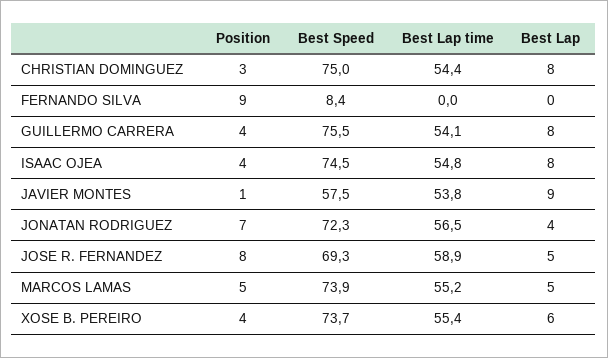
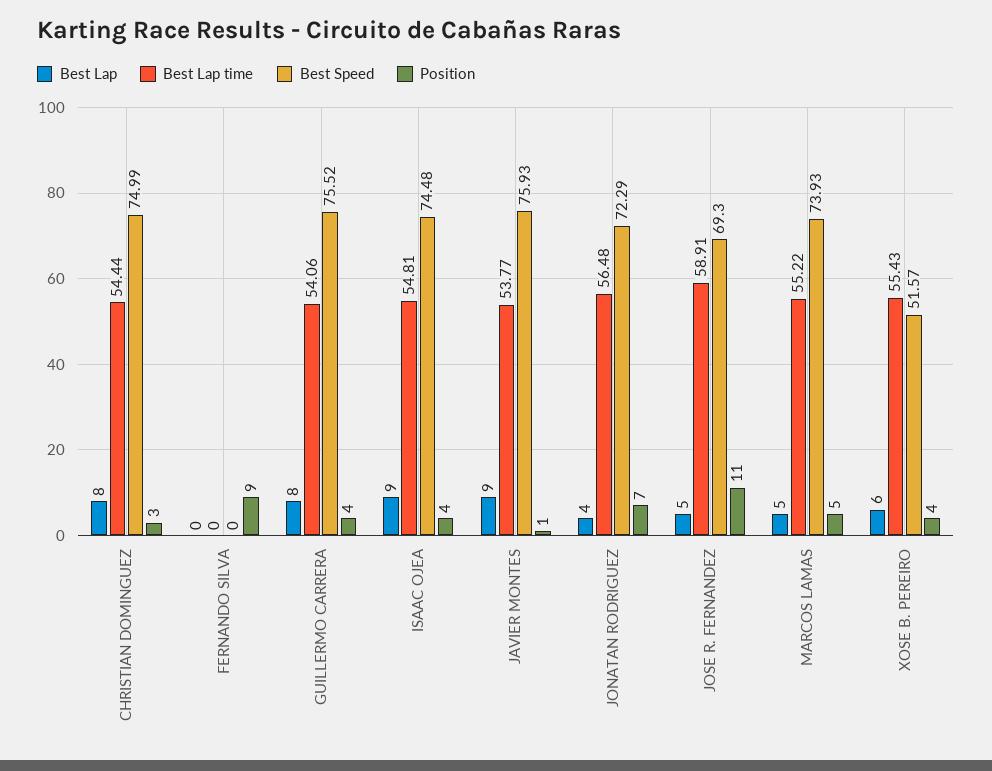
Best Speed, FERNANDO SILVA: 8.4 -> 0
Best Lap, ISAAC OJEA: 8 -> 9
Best Speed, JAVIER MONTES: 57.5 -> 75.93
Position, JOSE R. FERNANDEZ: 8 -> 11
Best Speed, XOSE B. PEREIRO: 73.7 -> 51.57

